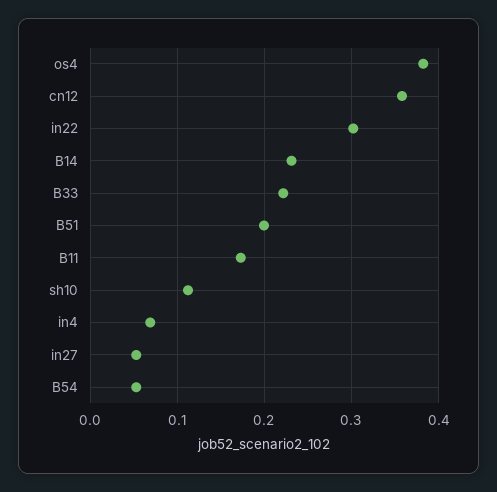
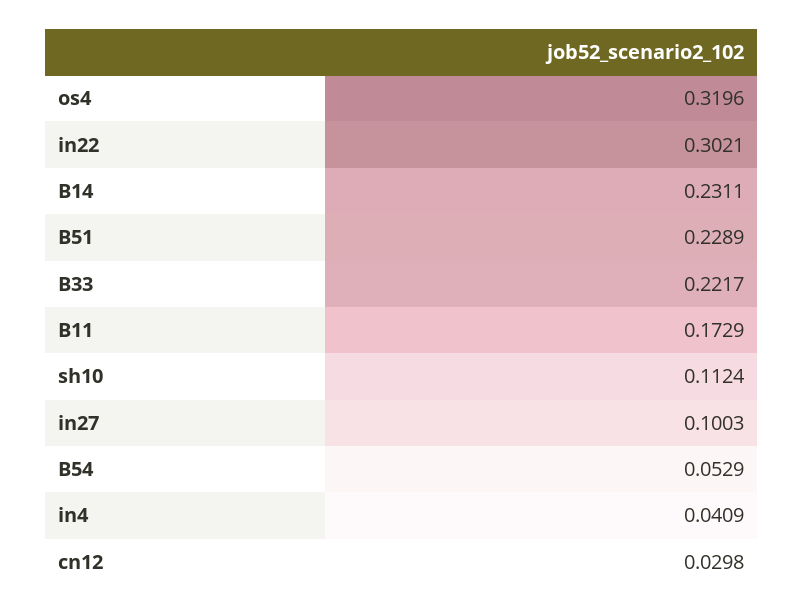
os4: 0.38 -> 0.3196
cn12: 0.36 -> 0.0298
B51: 0.2 -> 0.2289
in4: 0.07 -> 0.0409
in27: 0.05 -> 0.1003

